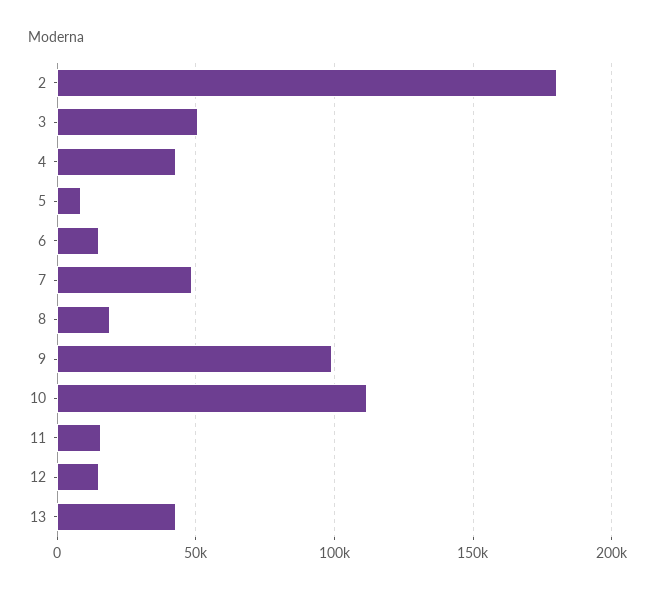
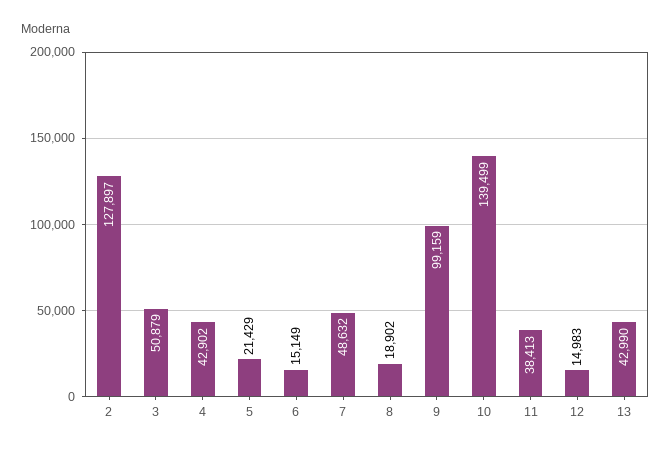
2: 180000 -> 127897
5: 10000 -> 21429
10: 110000 -> 139499
11: 15000 -> 38413

